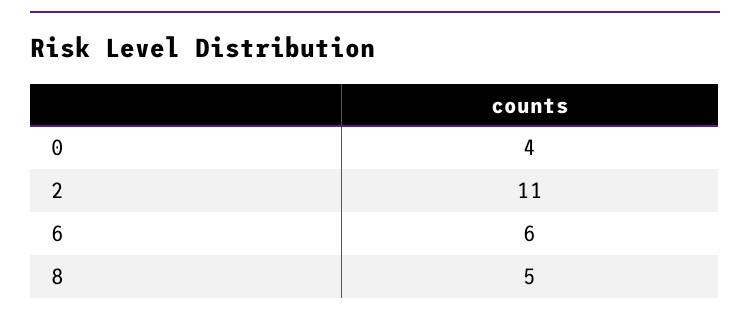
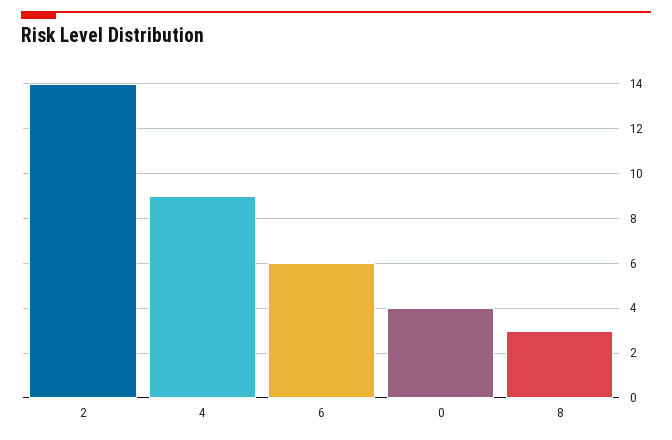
2: 11 -> 14
8: 5 -> 3
4: none -> 9

